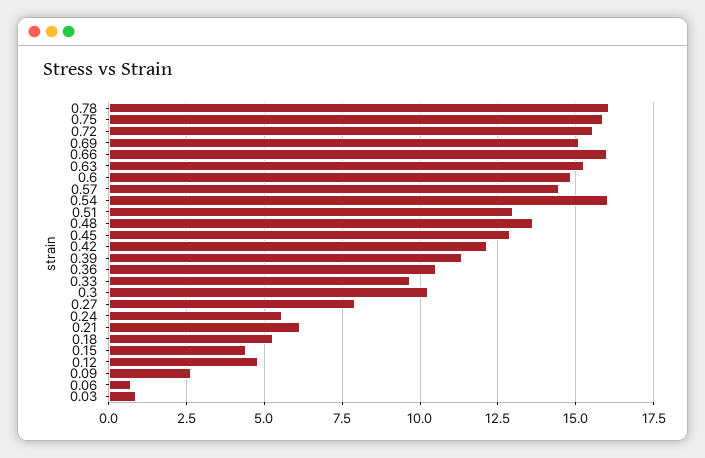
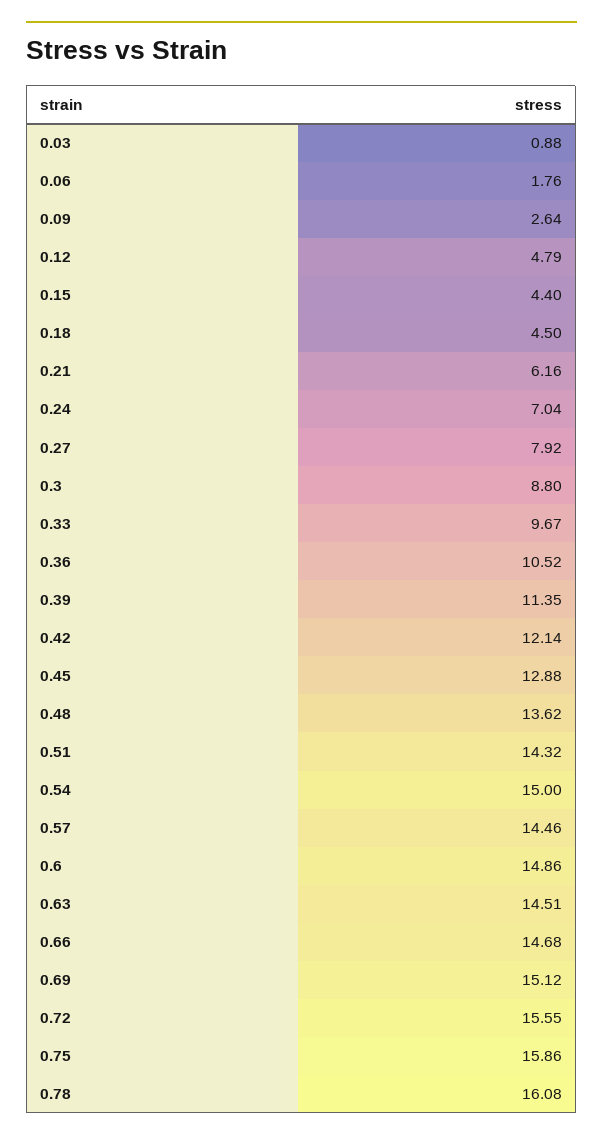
0.66: 16 -> 14.68
0.63: 15.25 -> 14.51
0.54: 16 -> 15
0.51: 13 -> 14.32
0.3: 10.25 -> 8.8
0.24: 5.5 -> 7.04
0.18: 5.25 -> 4.5
0.06: 0.75 -> 1.76

